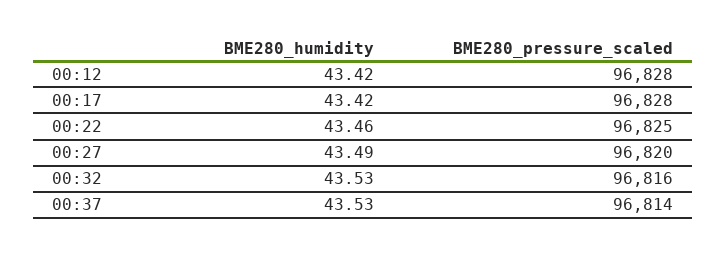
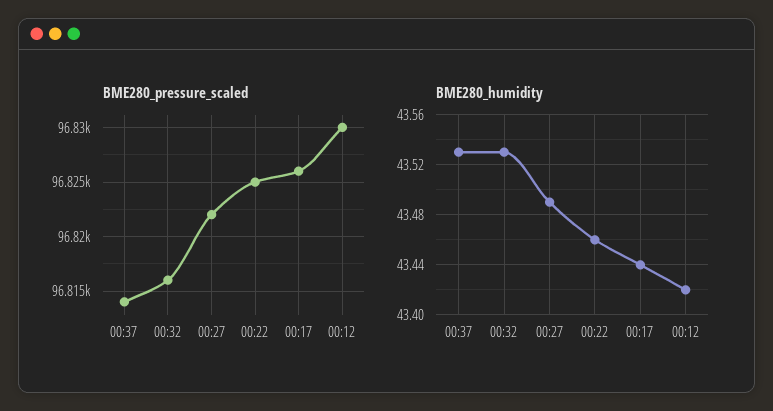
BME280_pressure_scaled, 00:12: 96828 -> 96830
BME280_humidity, 00:17: 43.42 -> 43.44
BME280_pressure_scaled, 00:17: 96828 -> 96826
BME280_pressure_scaled, 00:27: 96820 -> 96822

